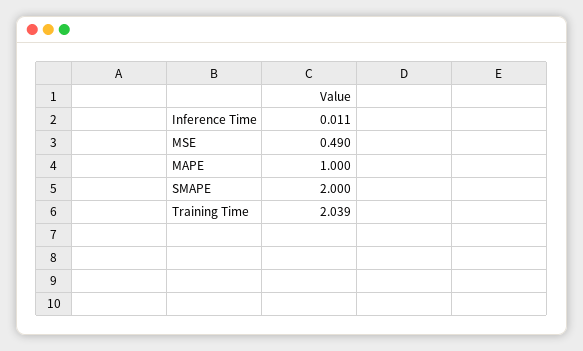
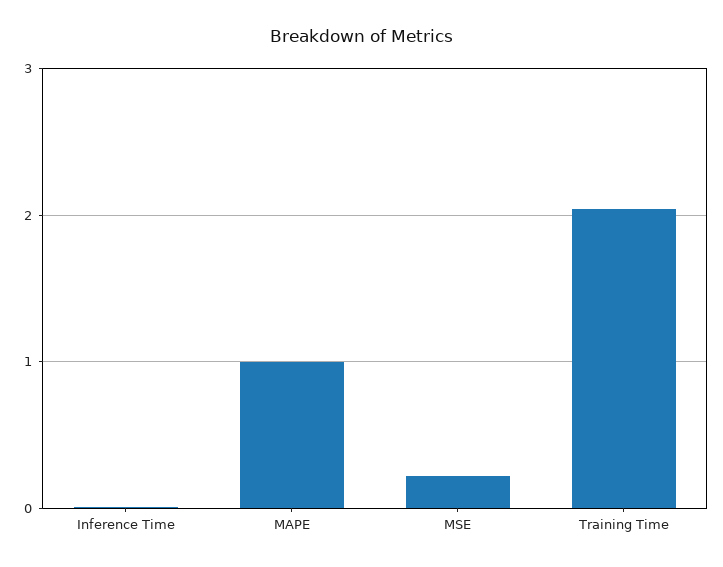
MSE: 0.49 -> 0.2
SMAPE: 2 -> none

